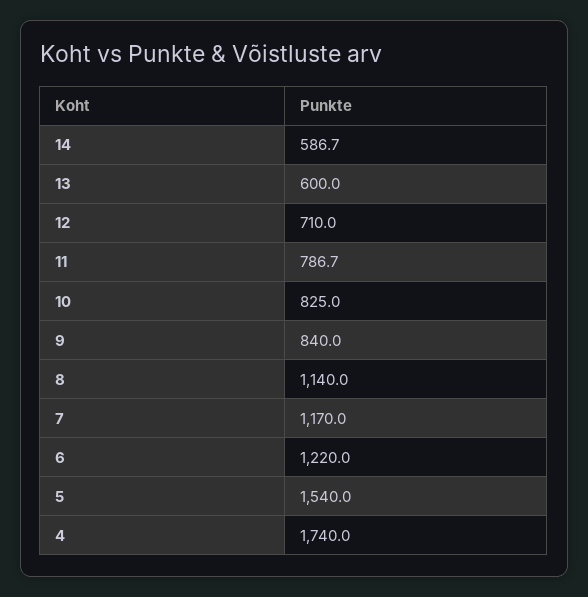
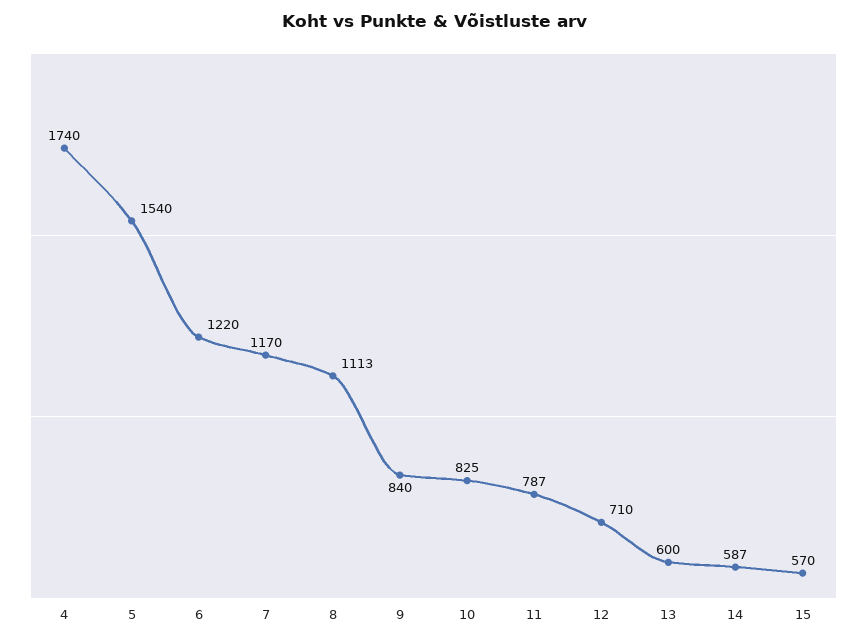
8: 1140 -> 1113
15: none -> 570

